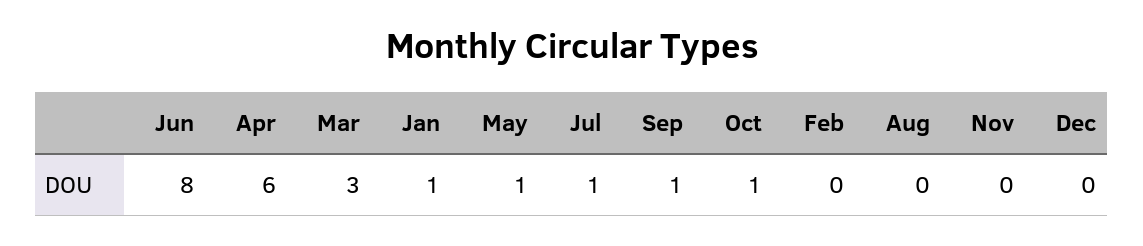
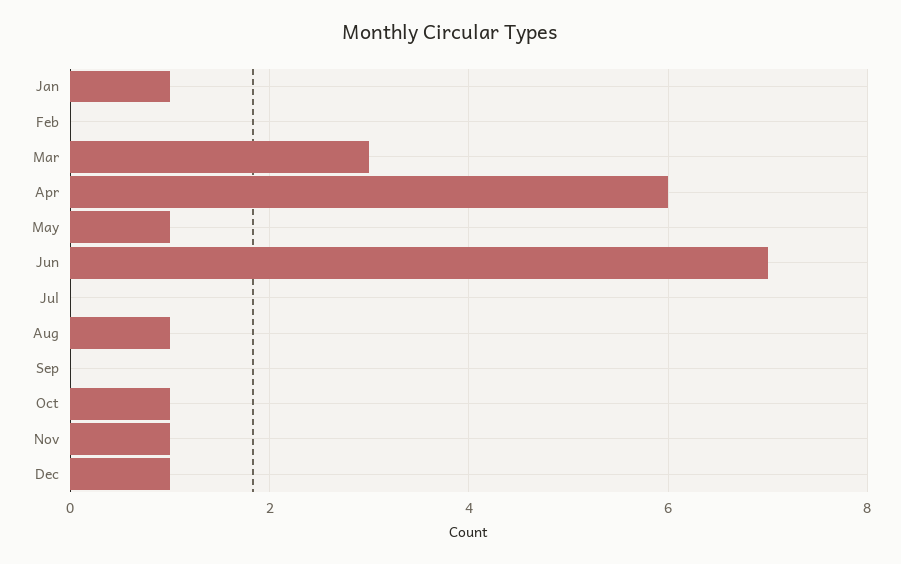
Jun: 8 -> 7
Jul: 1 -> 0
Sep: 1 -> 0
Aug: 0 -> 1
Nov: 0 -> 1
Dec: 0 -> 1

